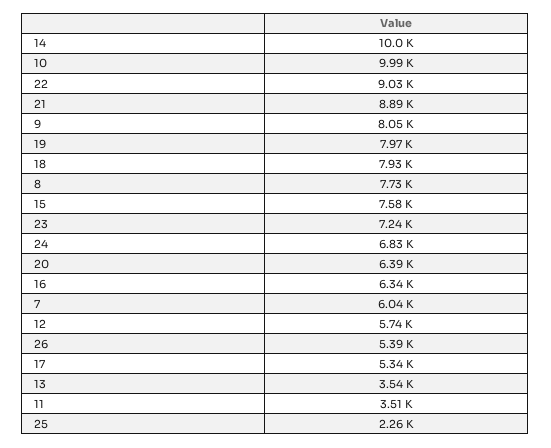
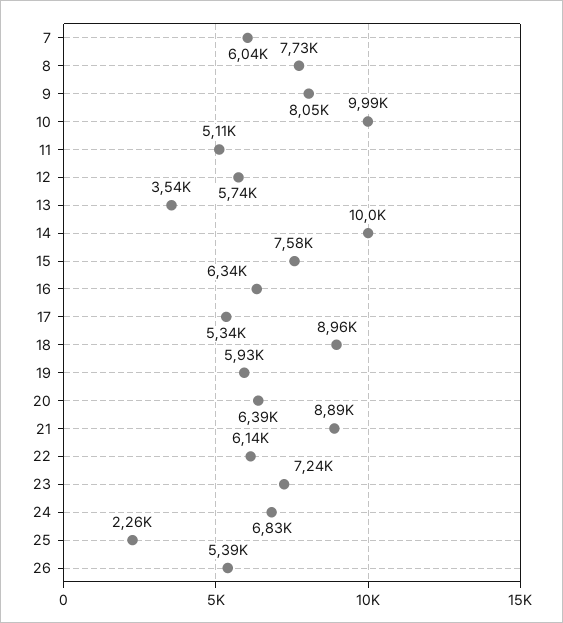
22: 9030 -> 6140
19: 7970 -> 5930
18: 7930 -> 8960
11: 3510 -> 5110

